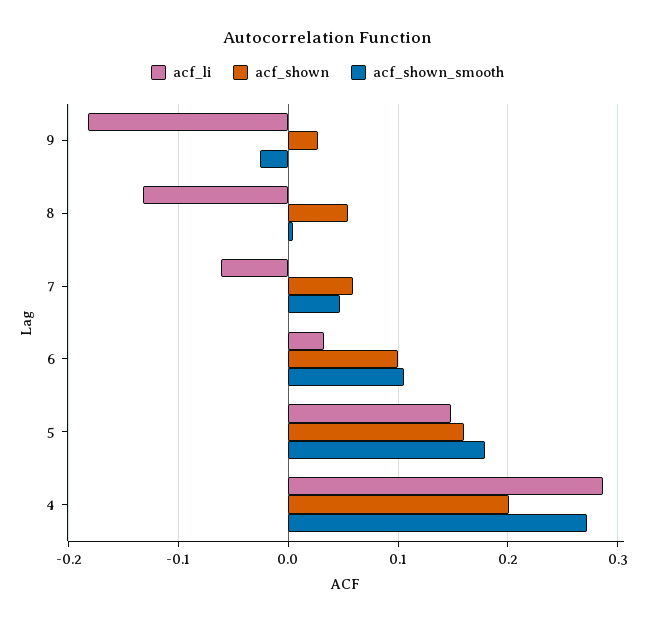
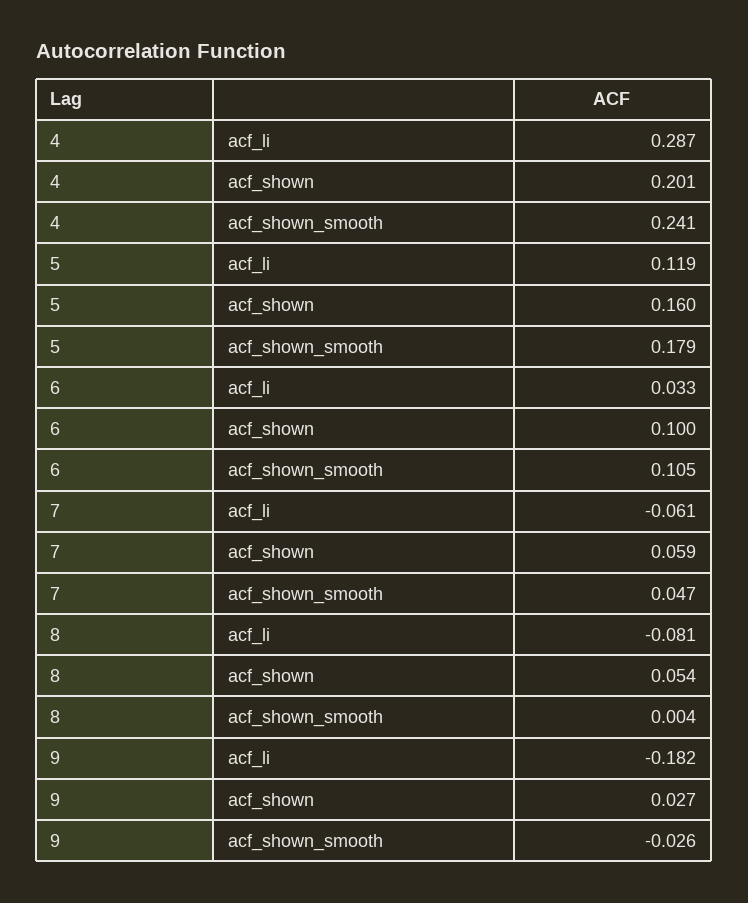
acf_li, 8: -0.13 -> -0.081
acf_li, 5: 0.15 -> 0.119
acf_shown_smooth, 4: 0.27 -> 0.241

